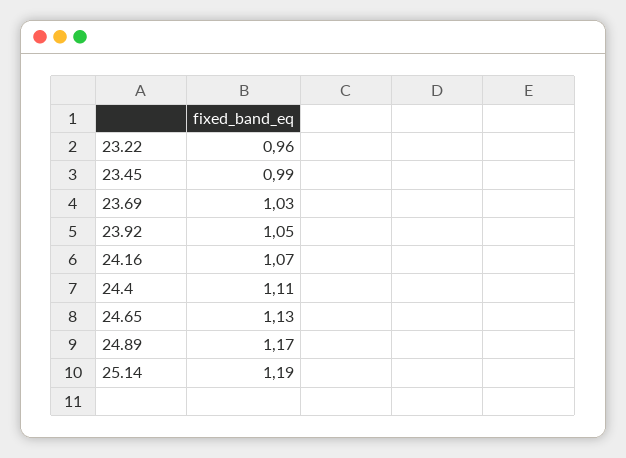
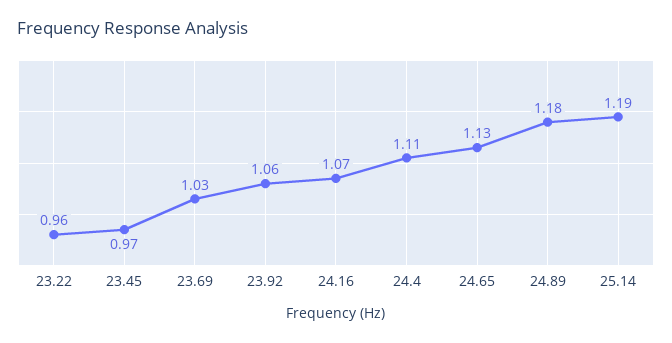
23.45: 0.99 -> 0.97
23.92: 1.05 -> 1.06
24.89: 1.17 -> 1.18

